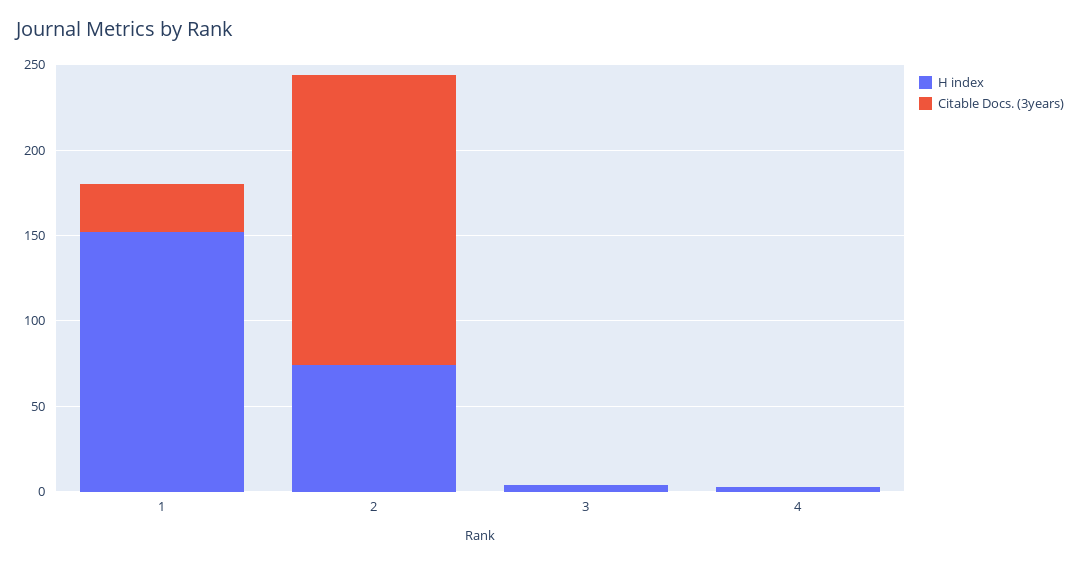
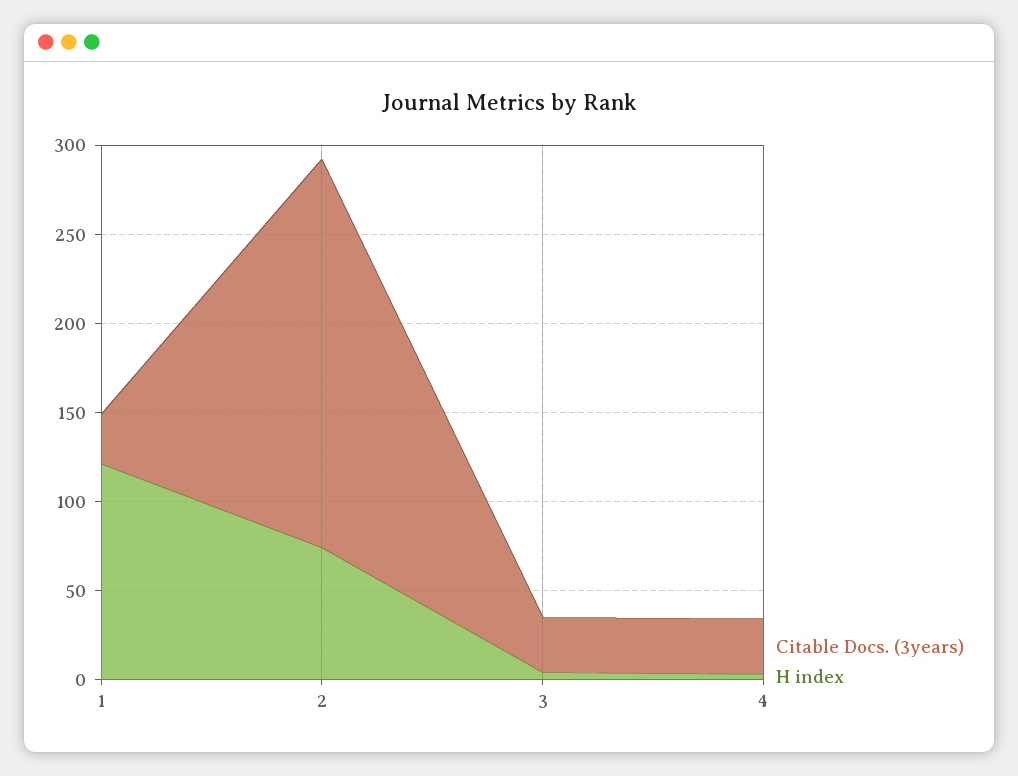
H index, 1: 150 -> 120
Citable Docs. (3years), 2: 170 -> 220
Citable Docs. (3years), 3: 0 -> 30
Citable Docs. (3years), 4: 0 -> 30

